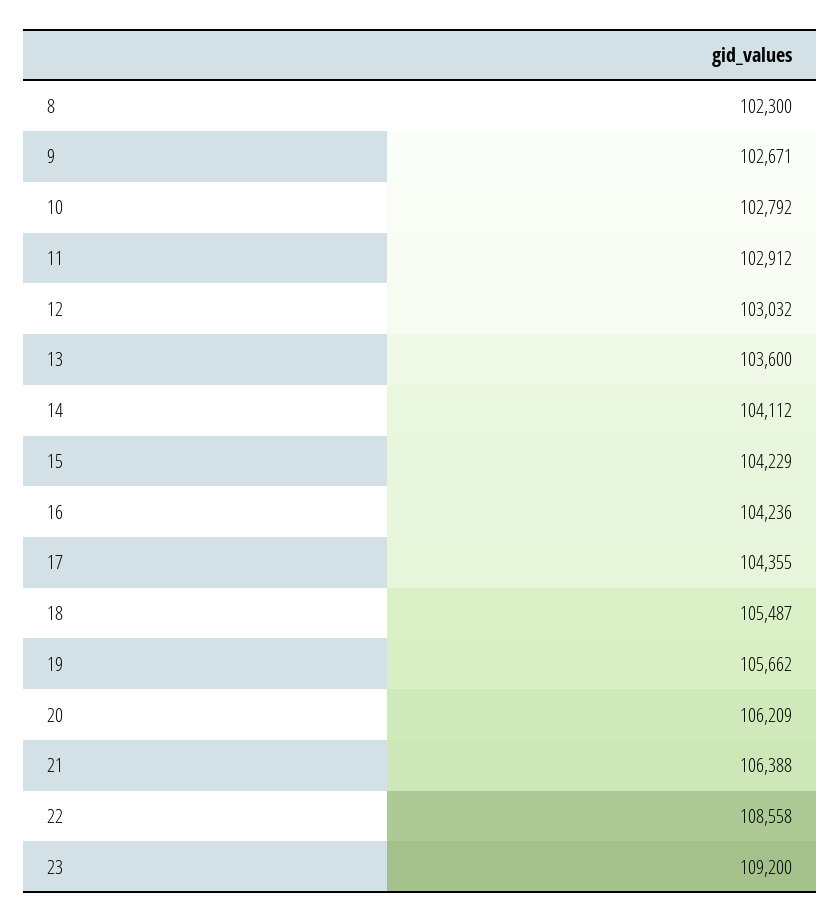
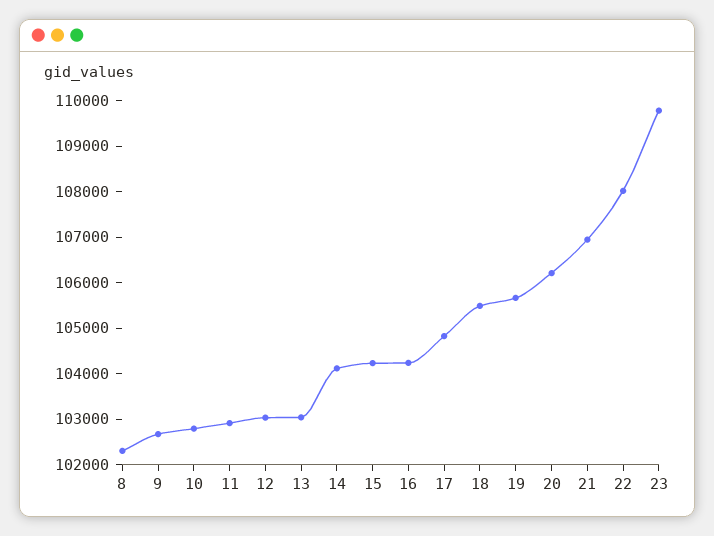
13: 103600 -> 103000
17: 104355 -> 104800
21: 106388 -> 107000
22: 108558 -> 108000
23: 109200 -> 109800

